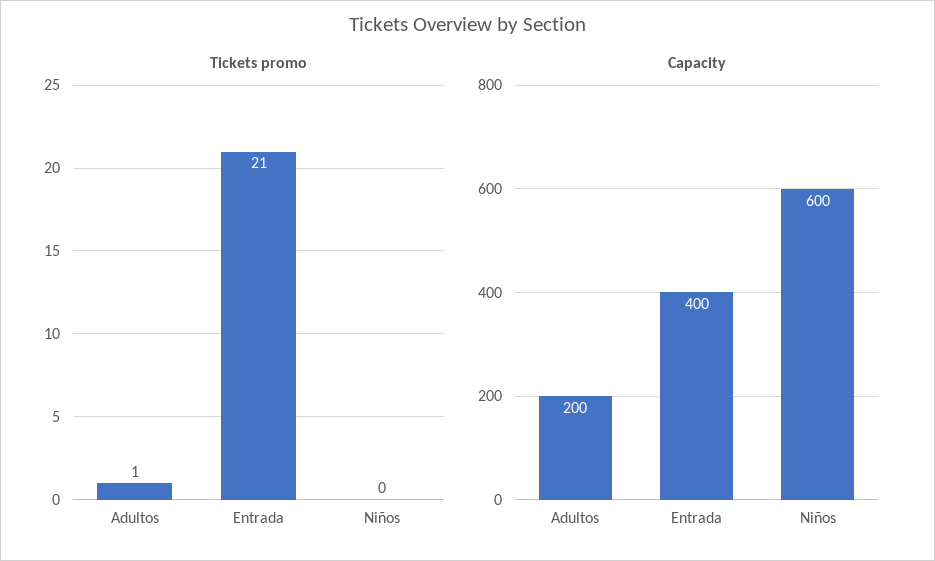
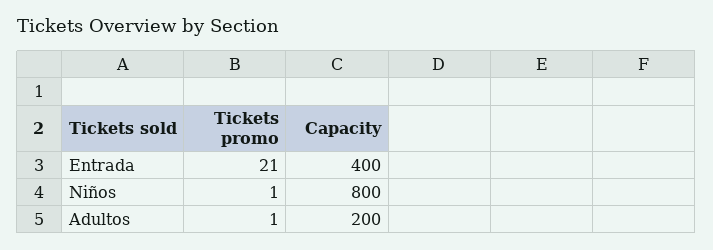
Tickets promo, Niños: 0 -> 1
Capacity, Niños: 600 -> 800

